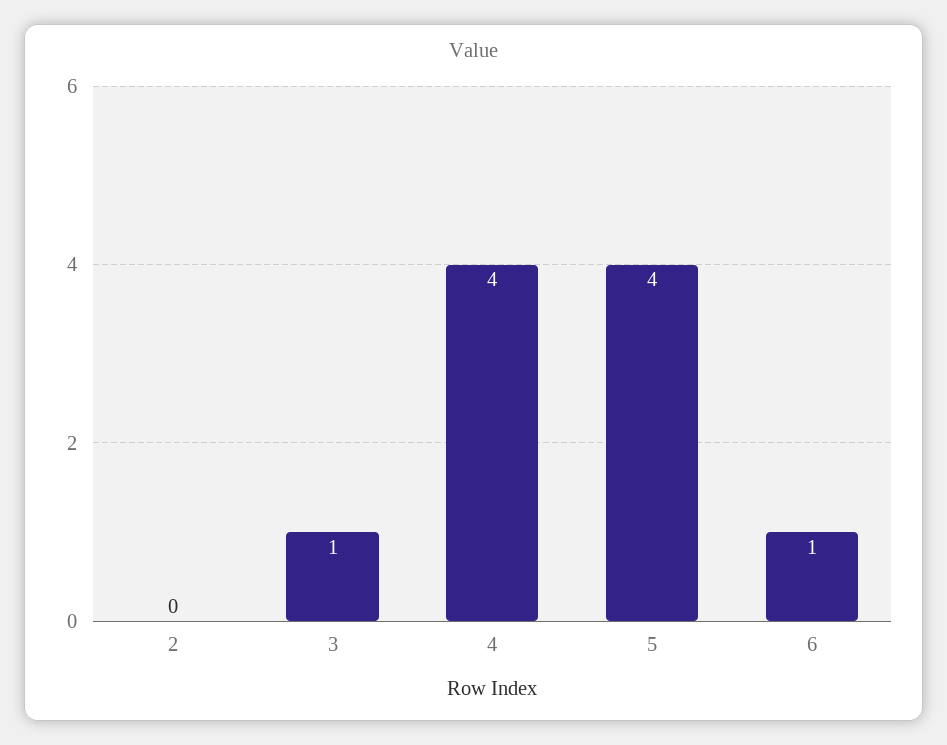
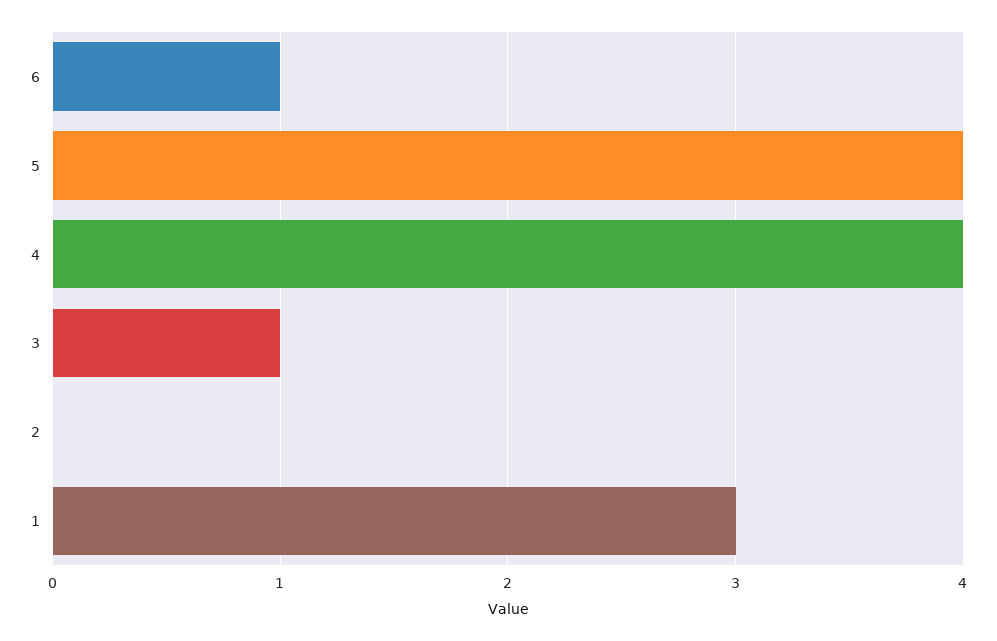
1: none -> 3

